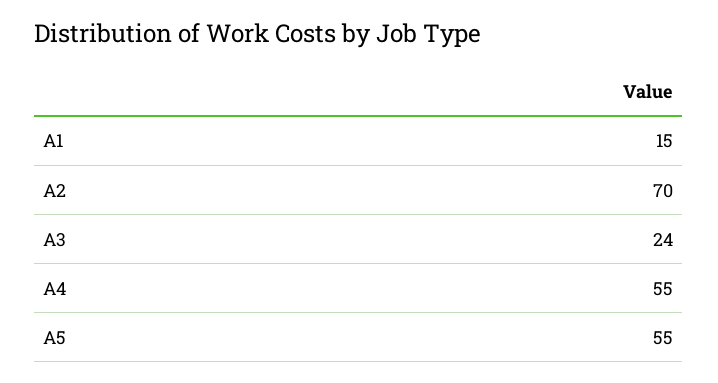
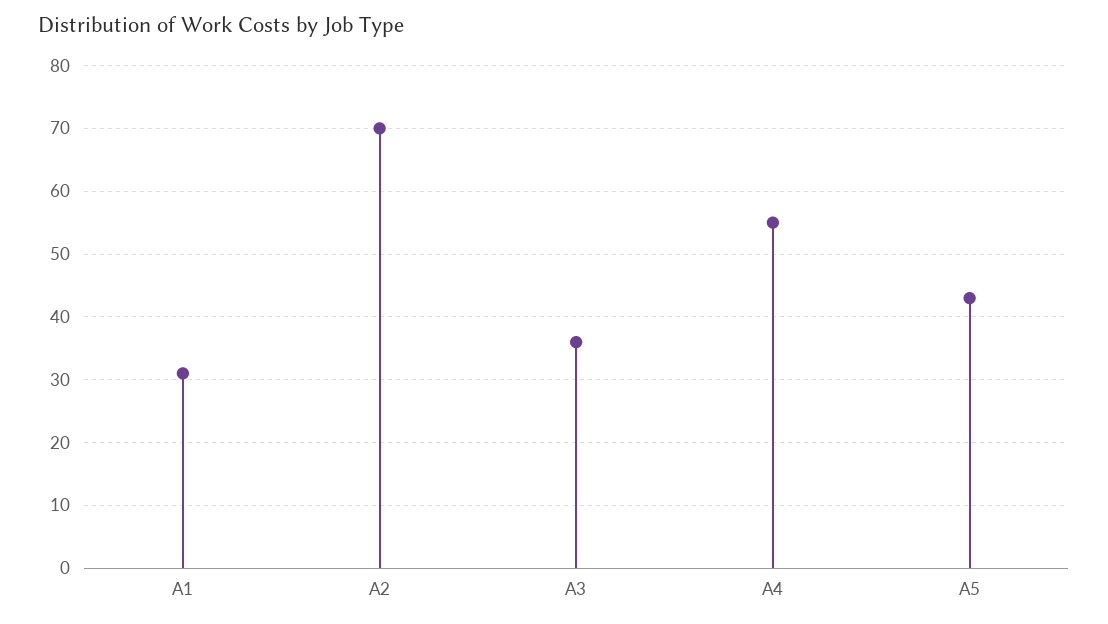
А1: 15 -> 31
А3: 24 -> 36
А5: 55 -> 43

